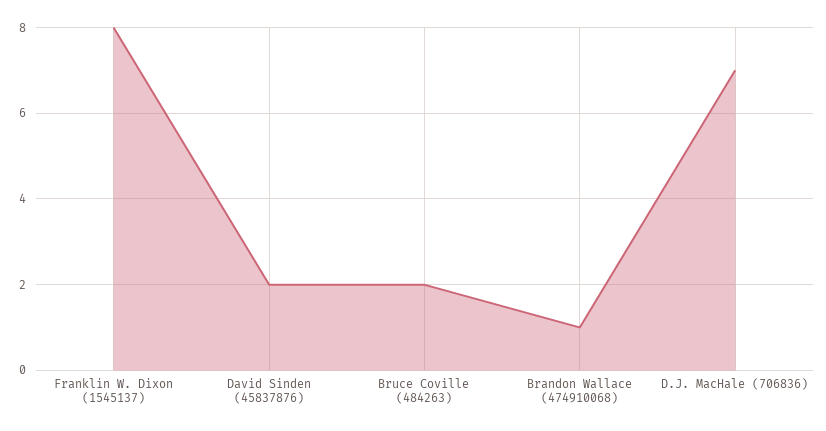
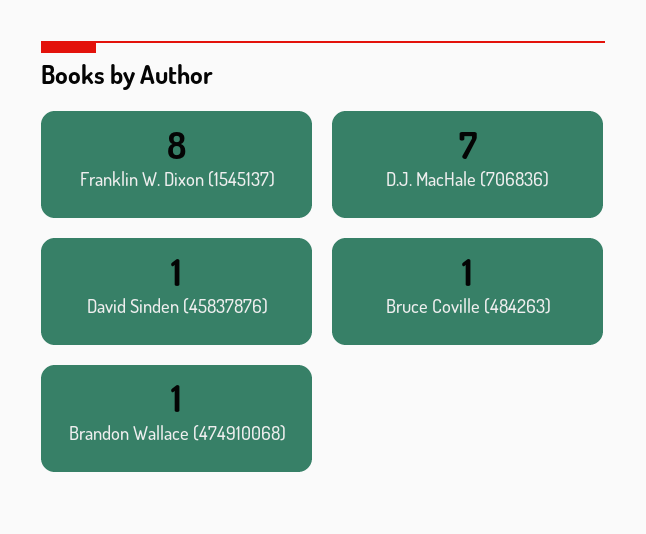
David Sinden (45837876): 2 -> 1
Bruce Coville (484263): 2 -> 1

